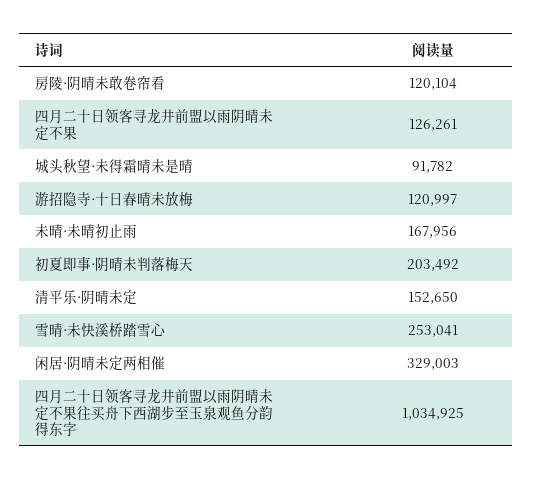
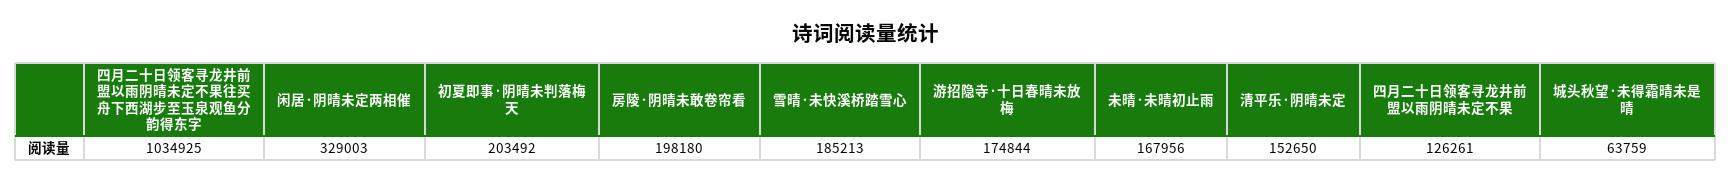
房陵·阴晴未敢卷帘看: 120104 -> 198180
城头秋望·未得霜晴未是晴: 91782 -> 63759
游招隐寺·十日春晴未放梅: 120997 -> 174844
雪晴·未快溪桥踏雪心: 253041 -> 185213

